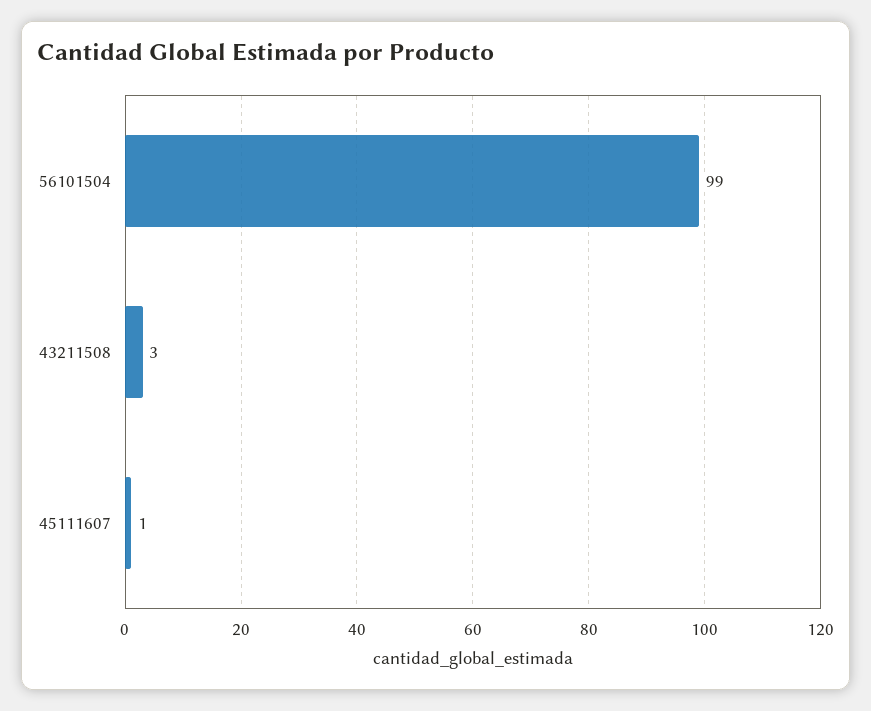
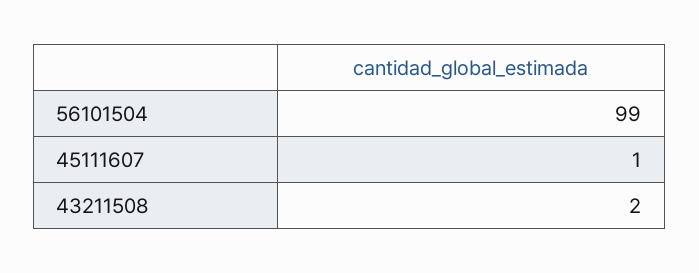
43211508: 3 -> 2

